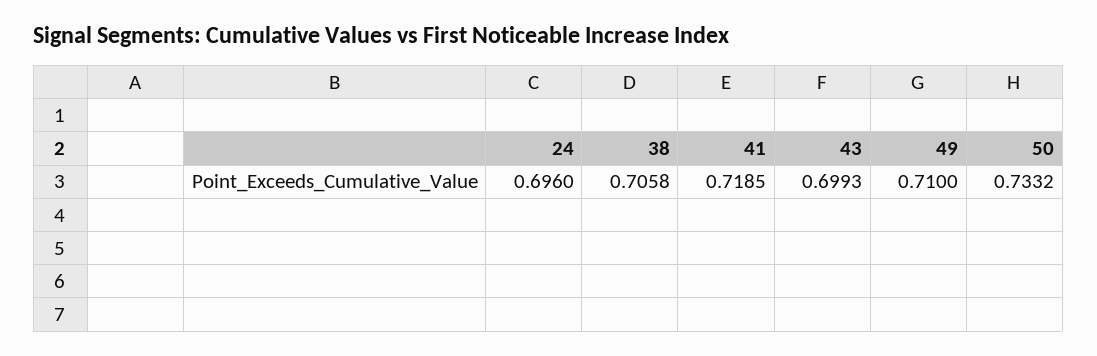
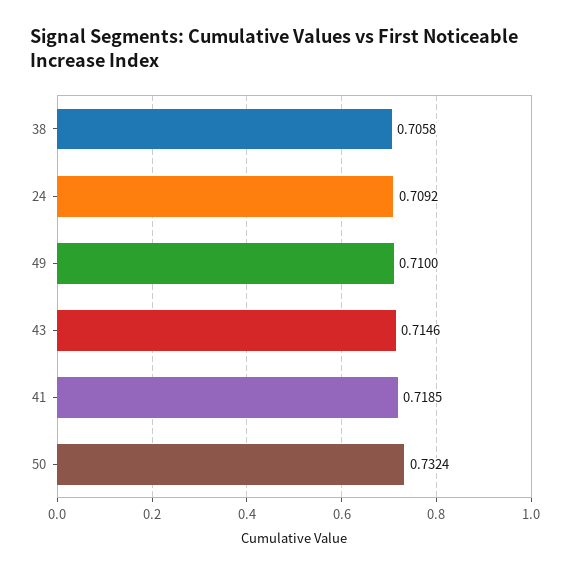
24: 0.696 -> 0.7092
43: 0.6993 -> 0.7146
50: 0.7332 -> 0.7324

